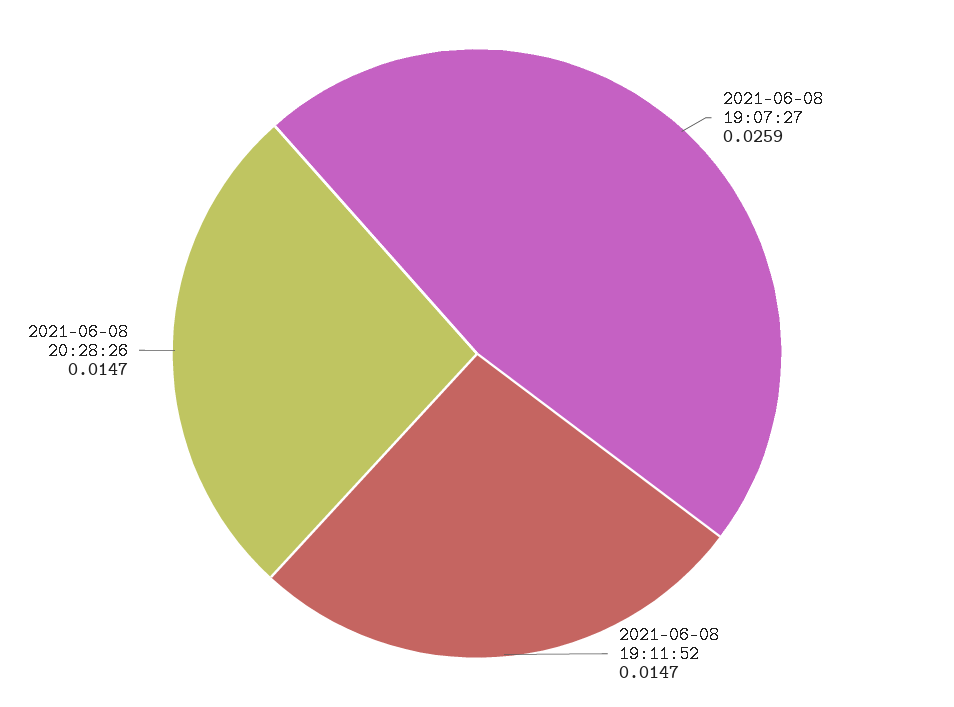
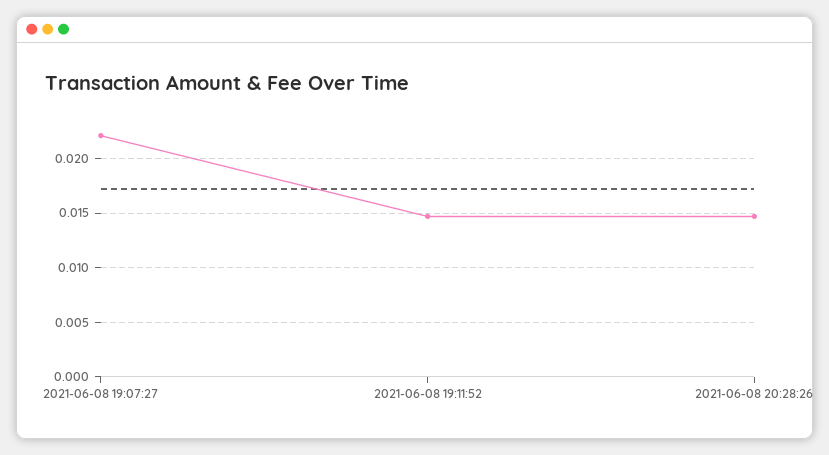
2021-06-08 19:07:27: 0.0259 -> 0.022

